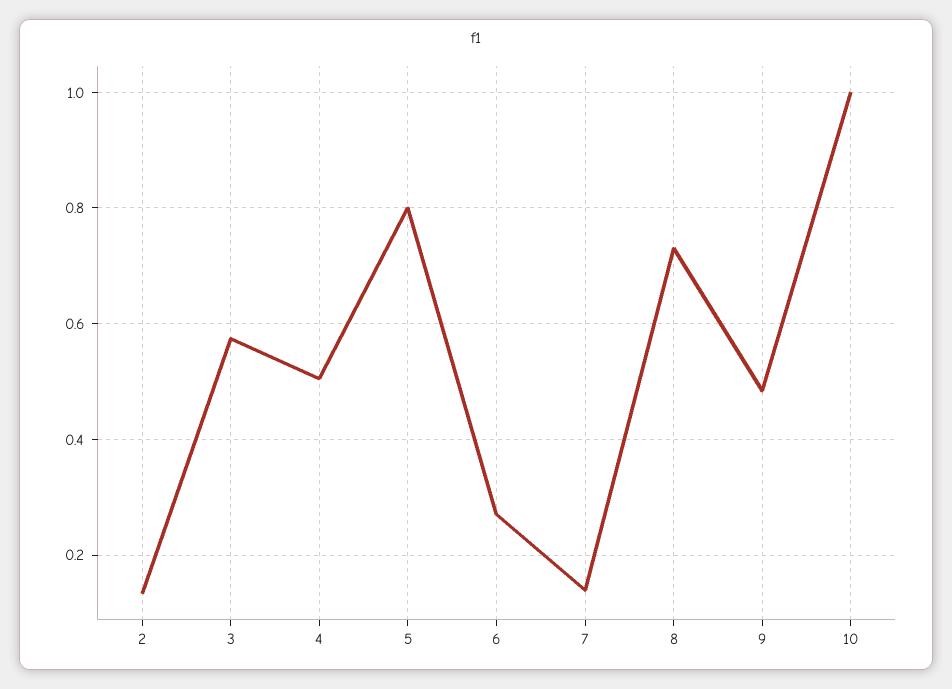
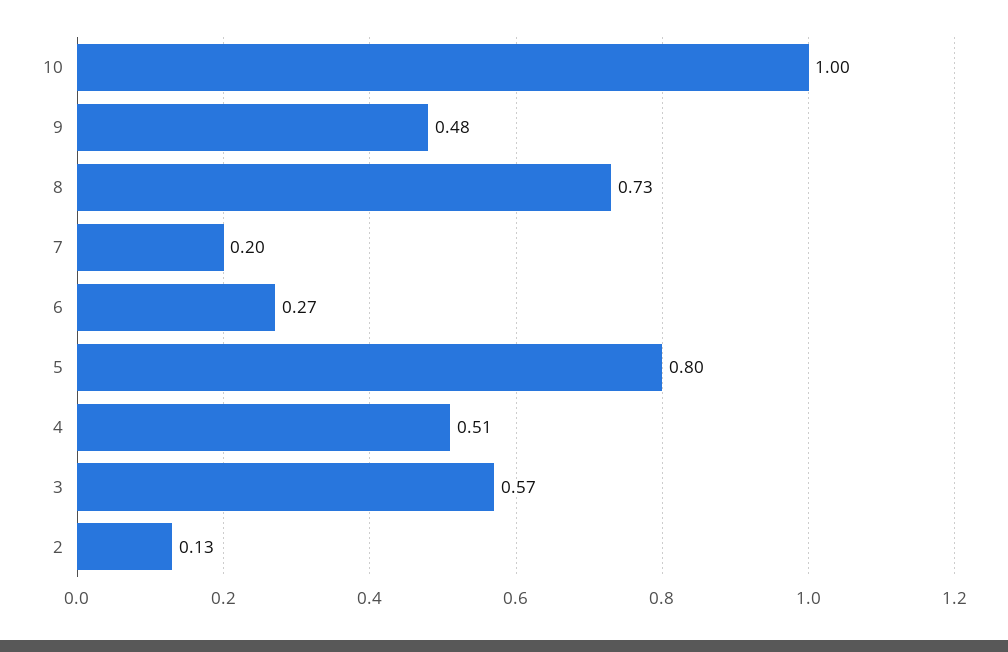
7: 0.14 -> 0.2

